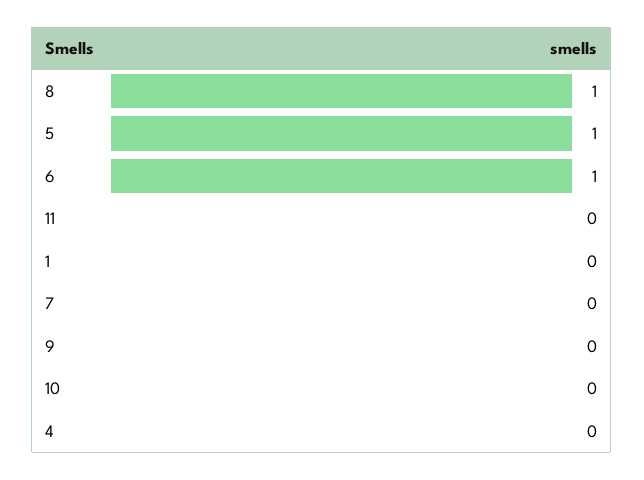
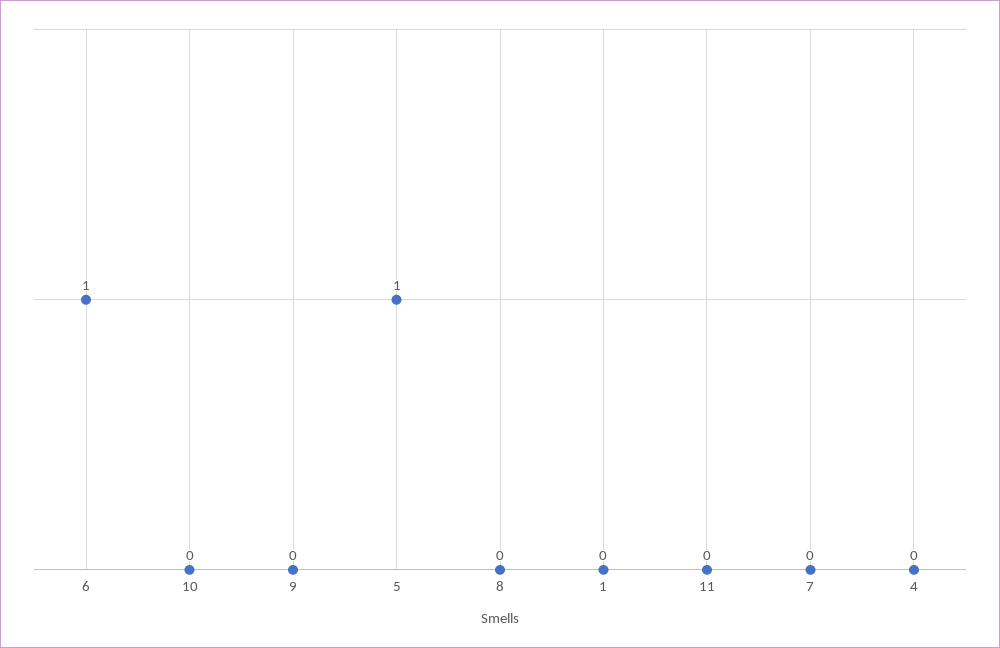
8: 1 -> 0

